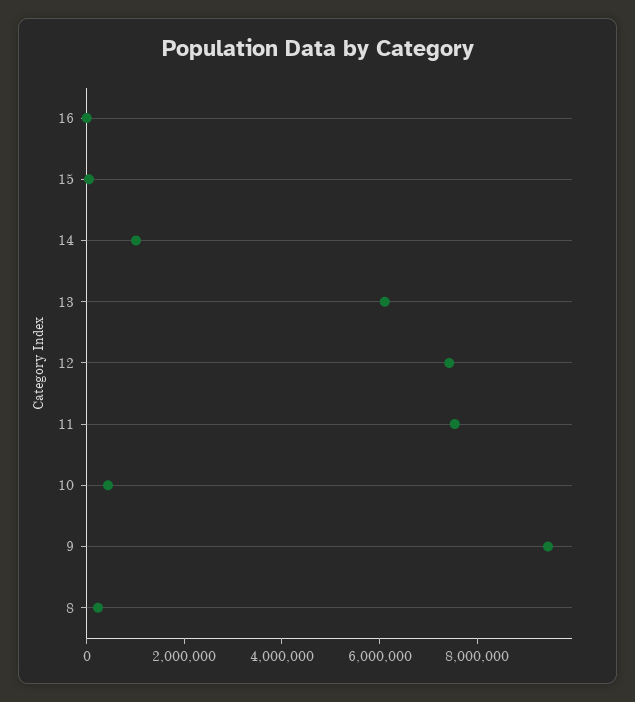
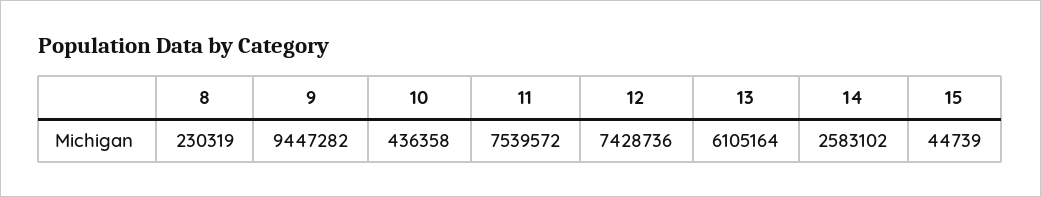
16: 0 -> none
14: 1000000 -> 2583102

